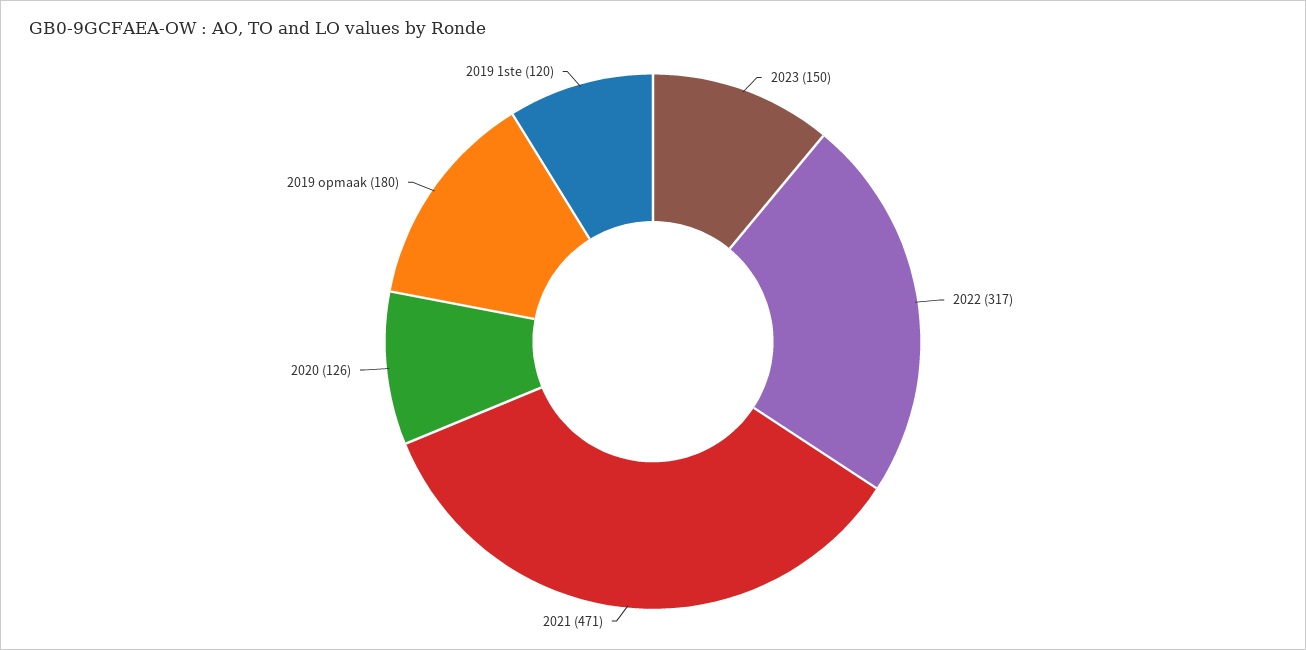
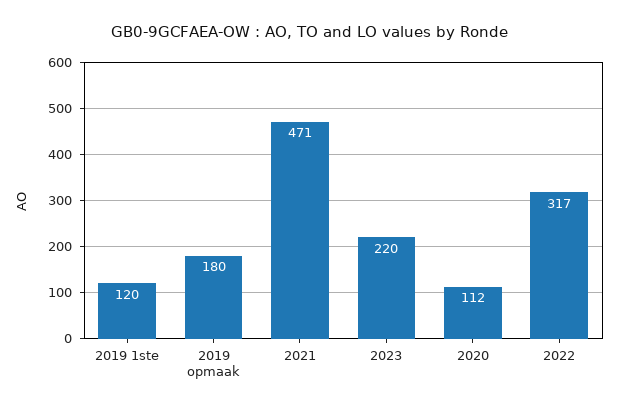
2023: 150 -> 220
2020: 126 -> 112

